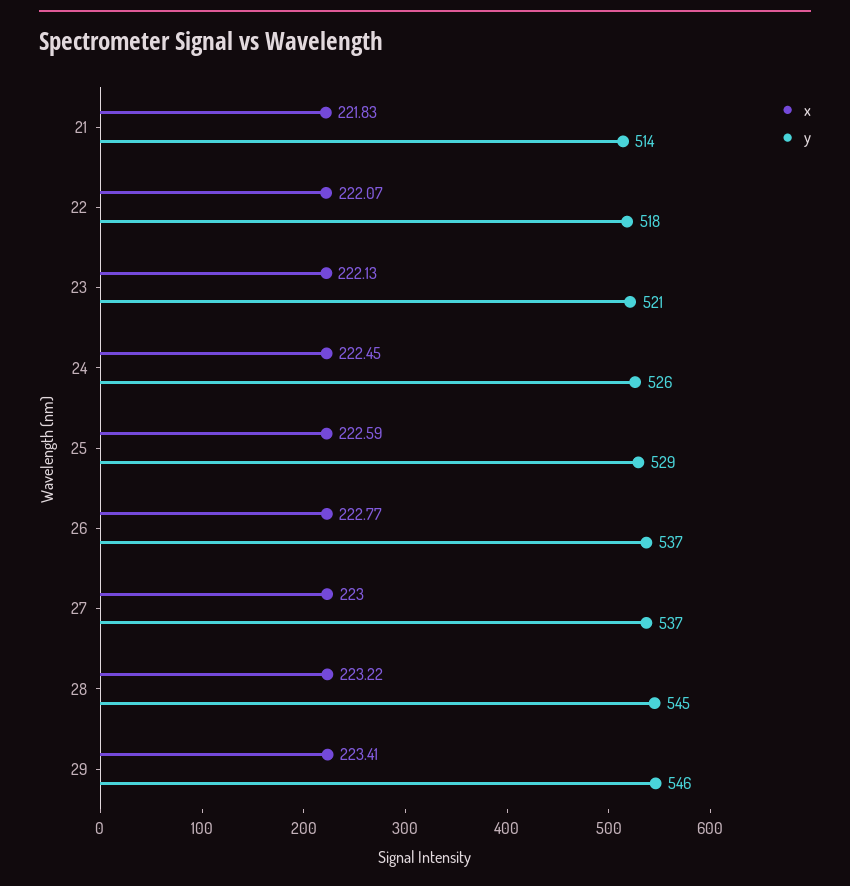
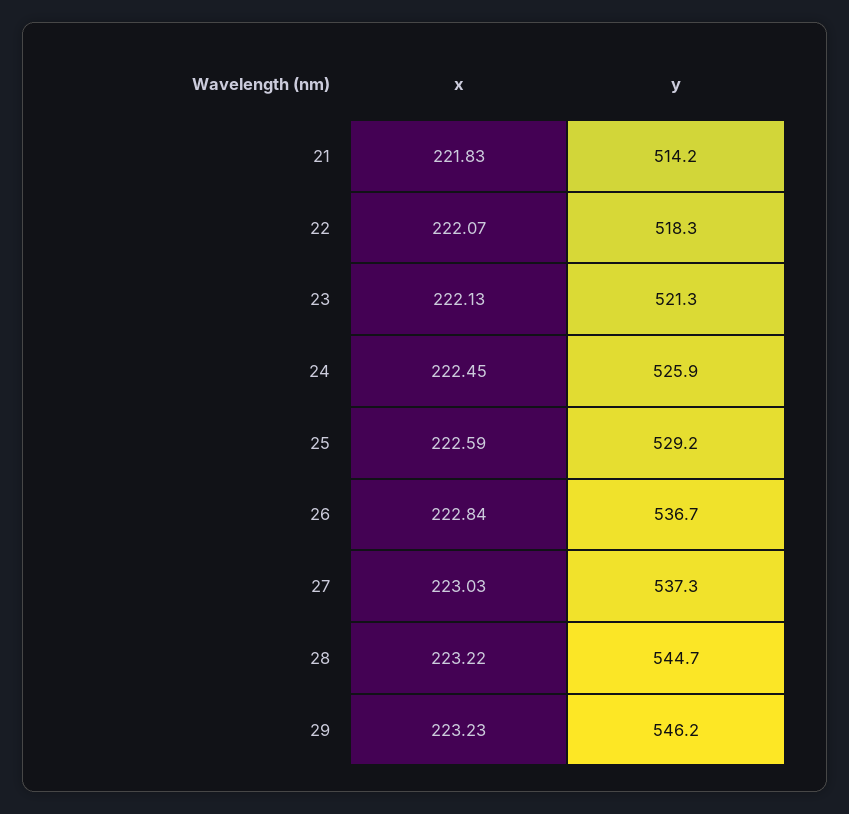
x, 26: 222.77 -> 222.84
x, 27: 223 -> 223.03
x, 29: 223.41 -> 223.23

